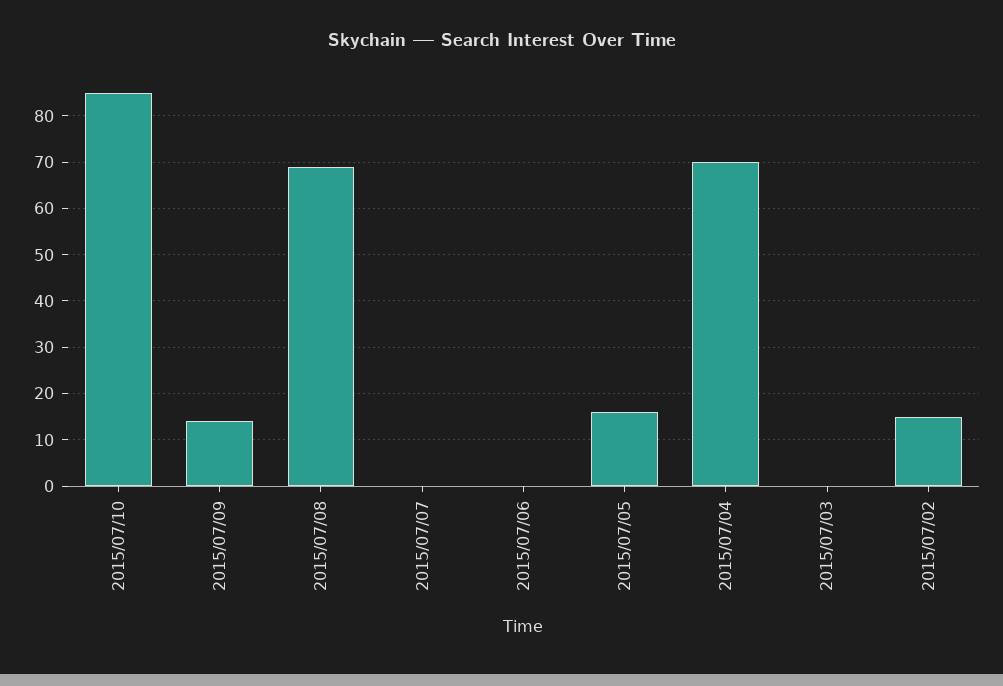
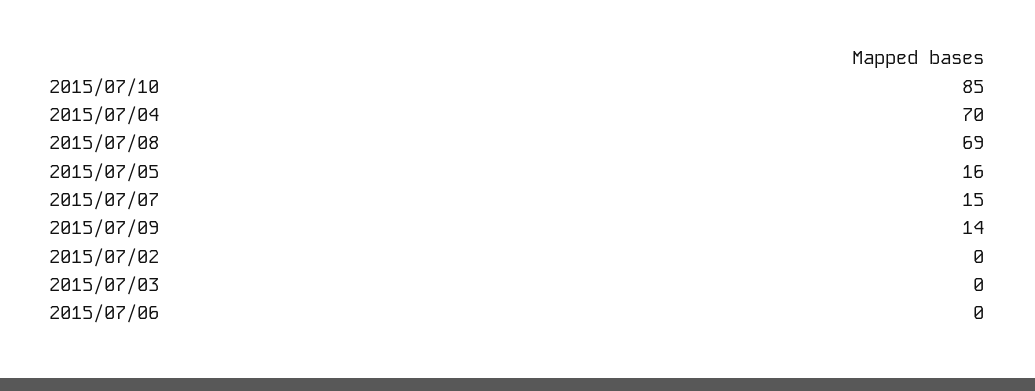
2015/07/07: 0 -> 15
2015/07/02: 15 -> 0

